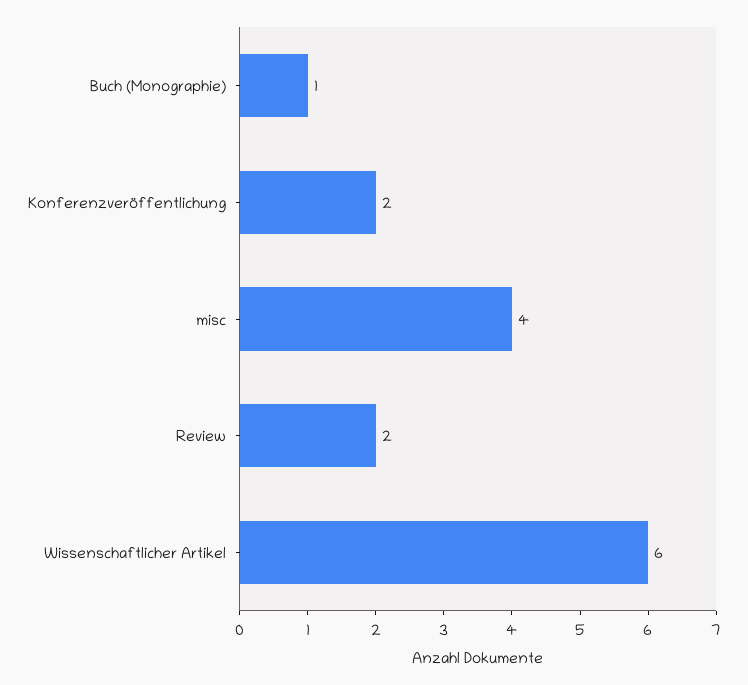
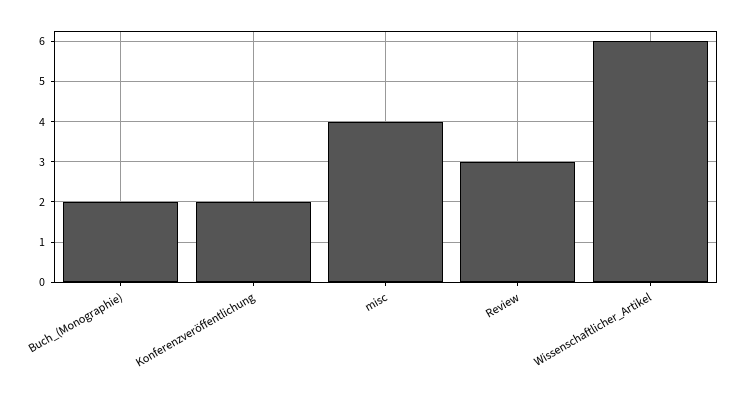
Buch (Monographie): 1 -> 2
Review: 2 -> 3

